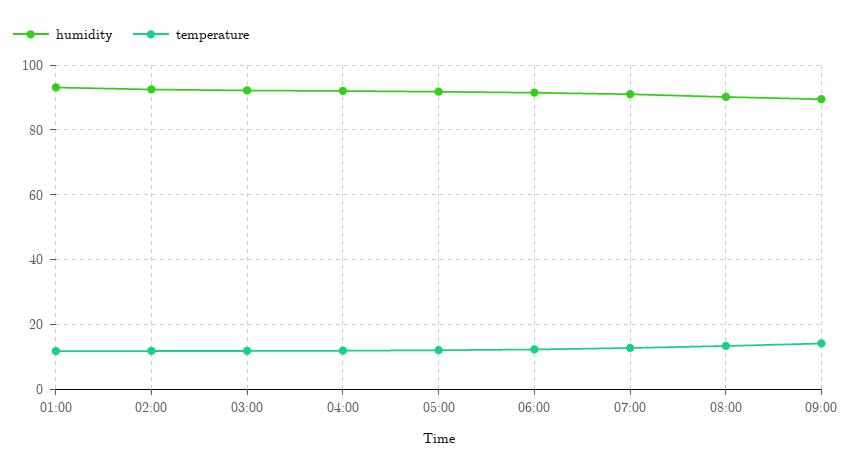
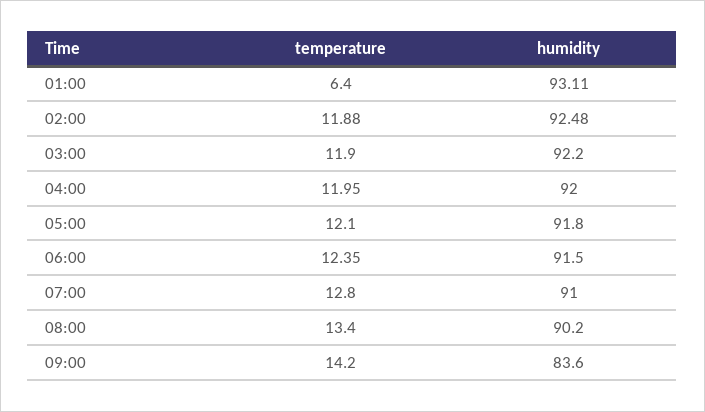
temperature, 01:00: 12 -> 6.4
humidity, 09:00: 90 -> 83.6

